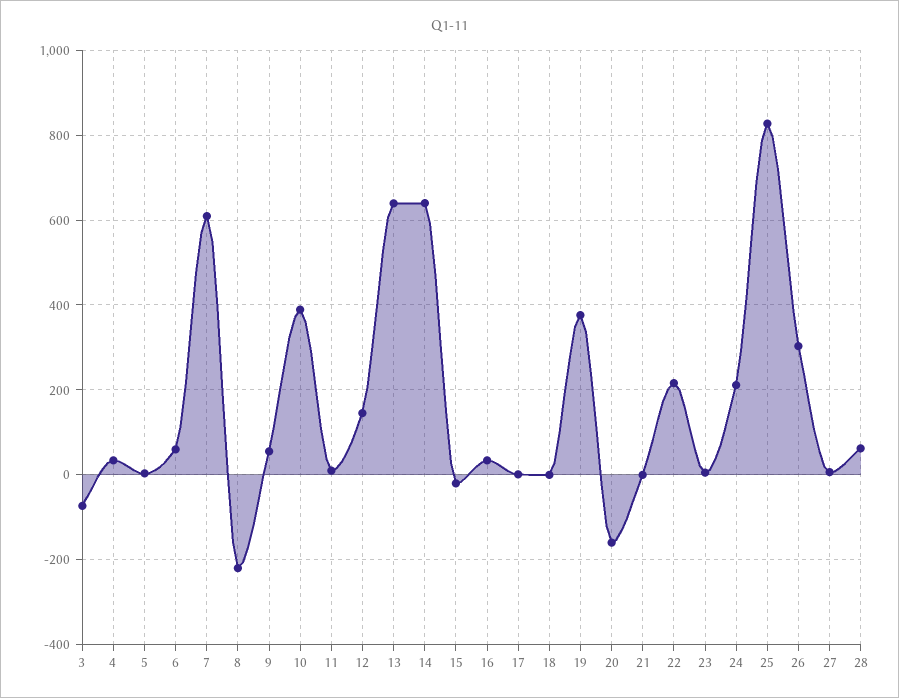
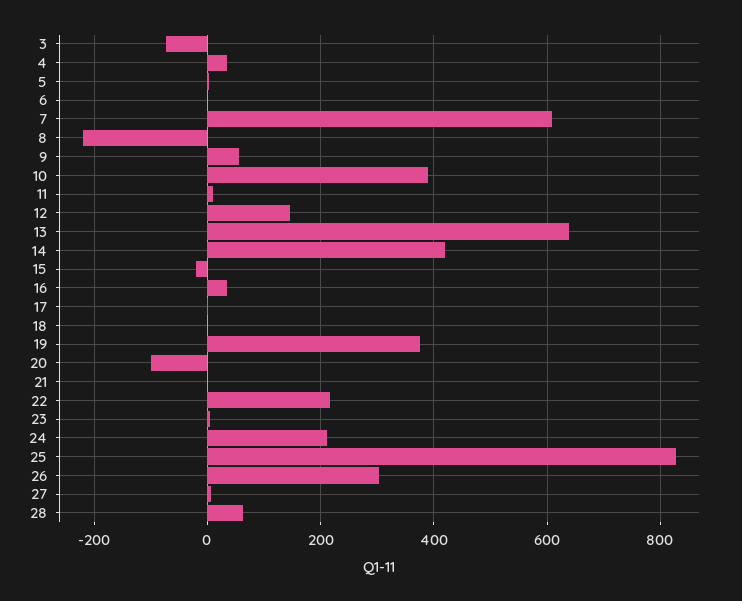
6: 60 -> 0
14: 640 -> 420
20: -160 -> -100

